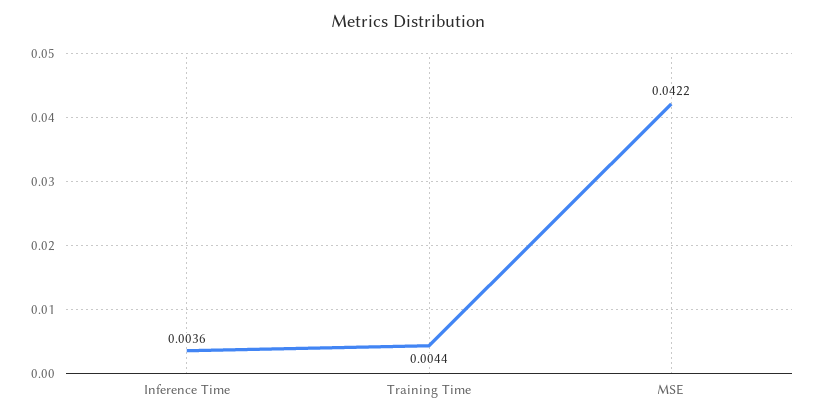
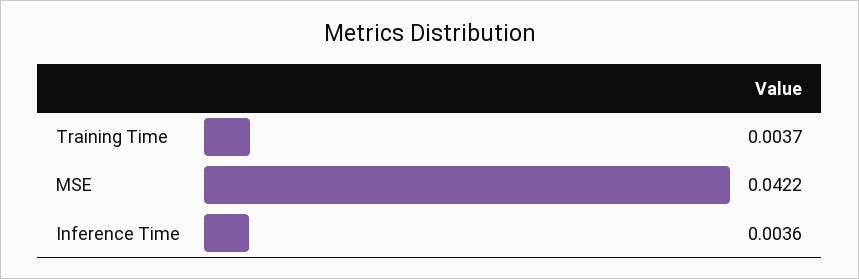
Training Time: 0.0044 -> 0.0037

